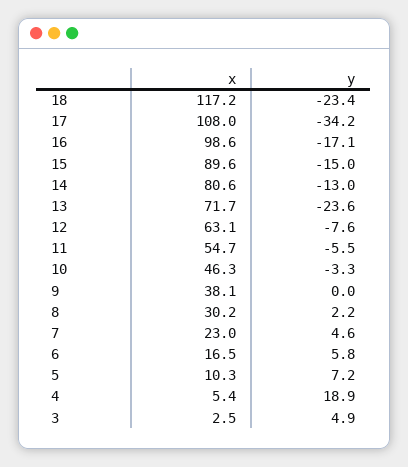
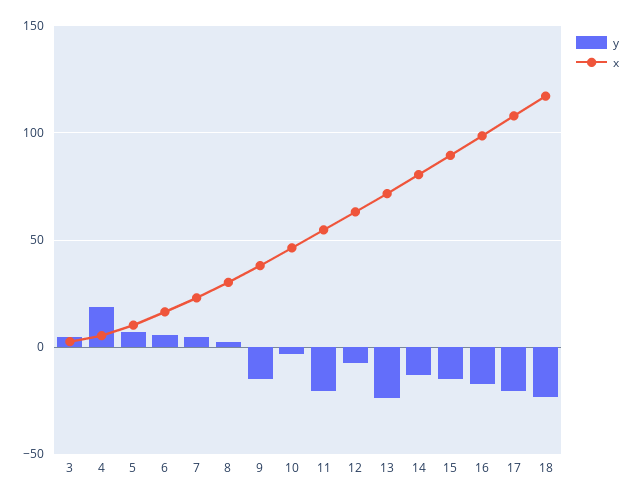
y, 17: -34.2 -> -20
y, 11: -5.5 -> -20
y, 9: 0 -> -15

